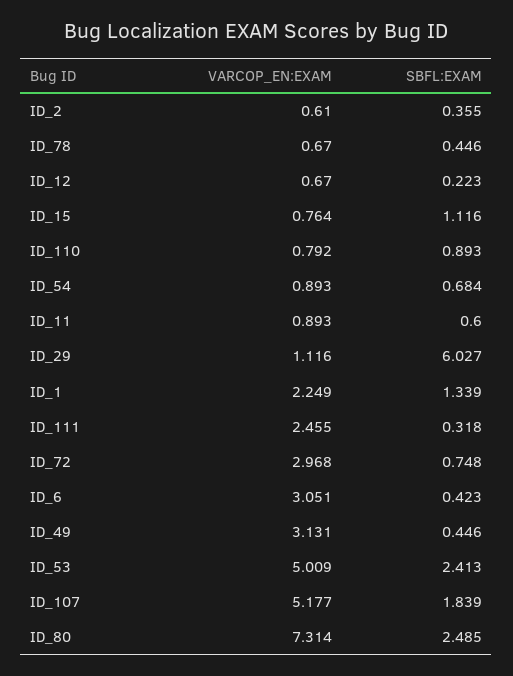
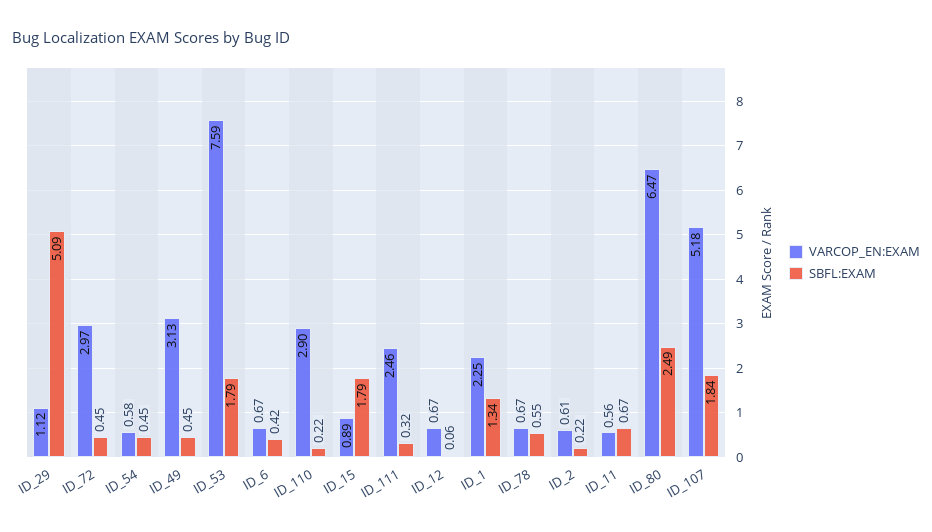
SBFL:EXAM, ID_2: 0.355 -> 0.22
SBFL:EXAM, ID_78: 0.446 -> 0.55
SBFL:EXAM, ID_12: 0.223 -> 0.06
VARCOP_EN:EXAM, ID_15: 0.764 -> 0.89
SBFL:EXAM, ID_15: 1.116 -> 1.79
VARCOP_EN:EXAM, ID_110: 0.792 -> 2.9
SBFL:EXAM, ID_110: 0.893 -> 0.22
VARCOP_EN:EXAM, ID_54: 0.893 -> 0.58
SBFL:EXAM, ID_54: 0.684 -> 0.45
VARCOP_EN:EXAM, ID_11: 0.893 -> 0.56
SBFL:EXAM, ID_11: 0.6 -> 0.67
SBFL:EXAM, ID_29: 6.027 -> 5.09
SBFL:EXAM, ID_72: 0.748 -> 0.45
VARCOP_EN:EXAM, ID_6: 3.051 -> 0.67
VARCOP_EN:EXAM, ID_53: 5.009 -> 7.59
SBFL:EXAM, ID_53: 2.413 -> 1.79
VARCOP_EN:EXAM, ID_80: 7.314 -> 6.47

